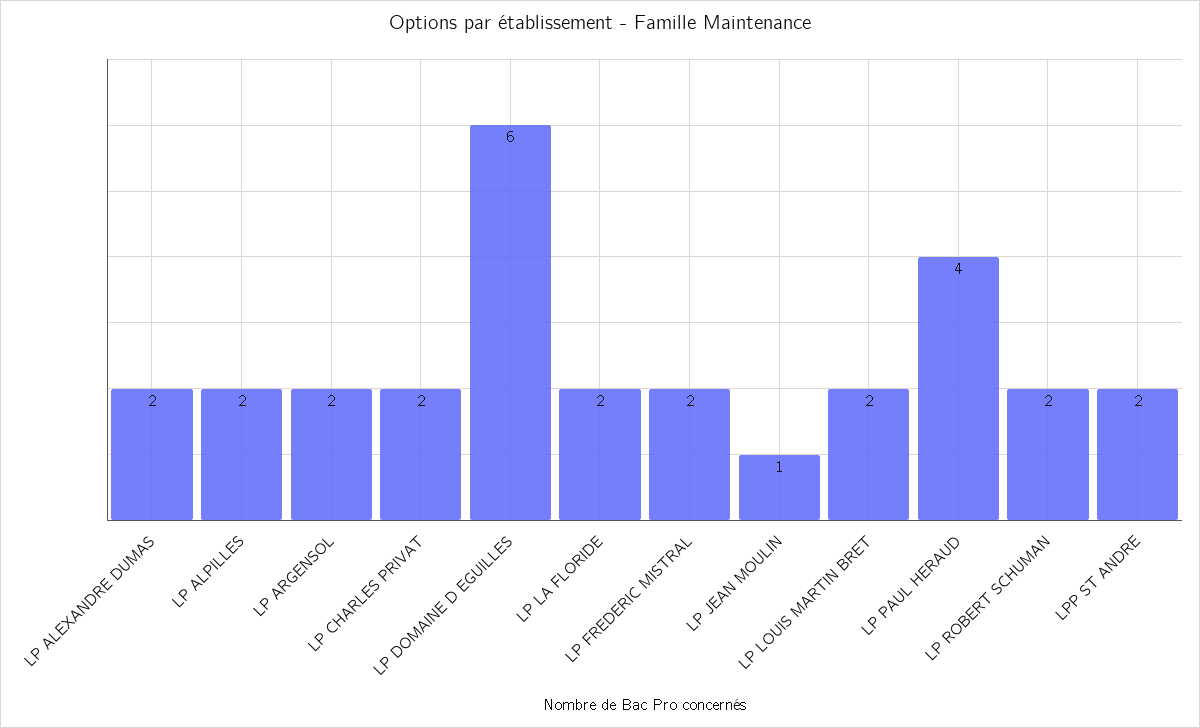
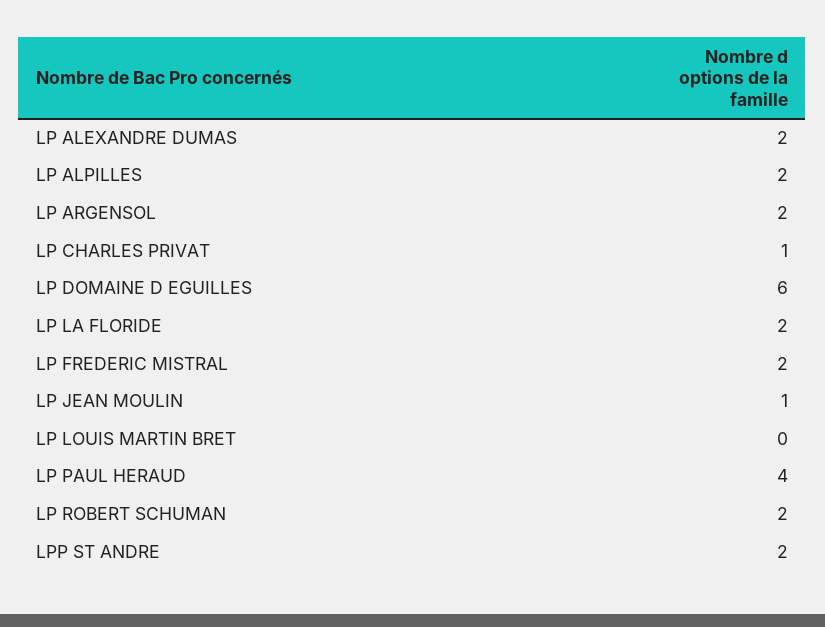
LP CHARLES PRIVAT: 2 -> 1
LP LOUIS MARTIN BRET: 2 -> 0

